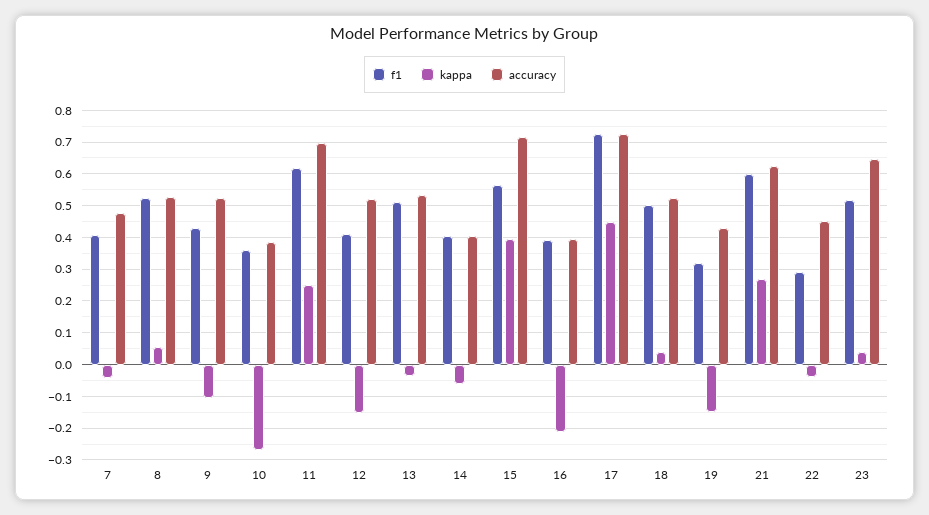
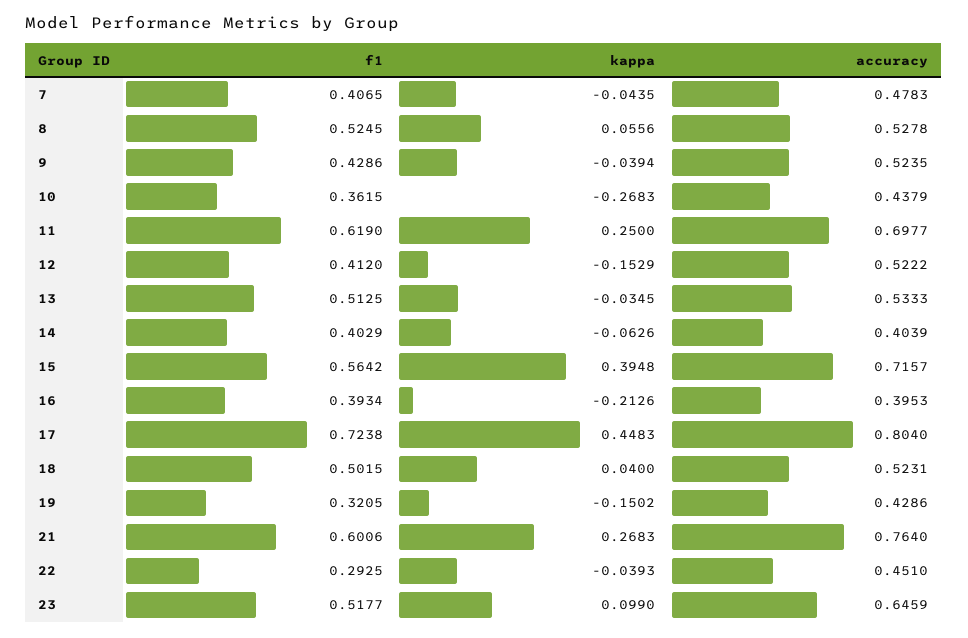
kappa, 9: -0.1 -> -0.0394
accuracy, 10: 0.38 -> 0.4379
accuracy, 17: 0.72 -> 0.804
accuracy, 21: 0.62 -> 0.764
kappa, 23: 0.04 -> 0.099

